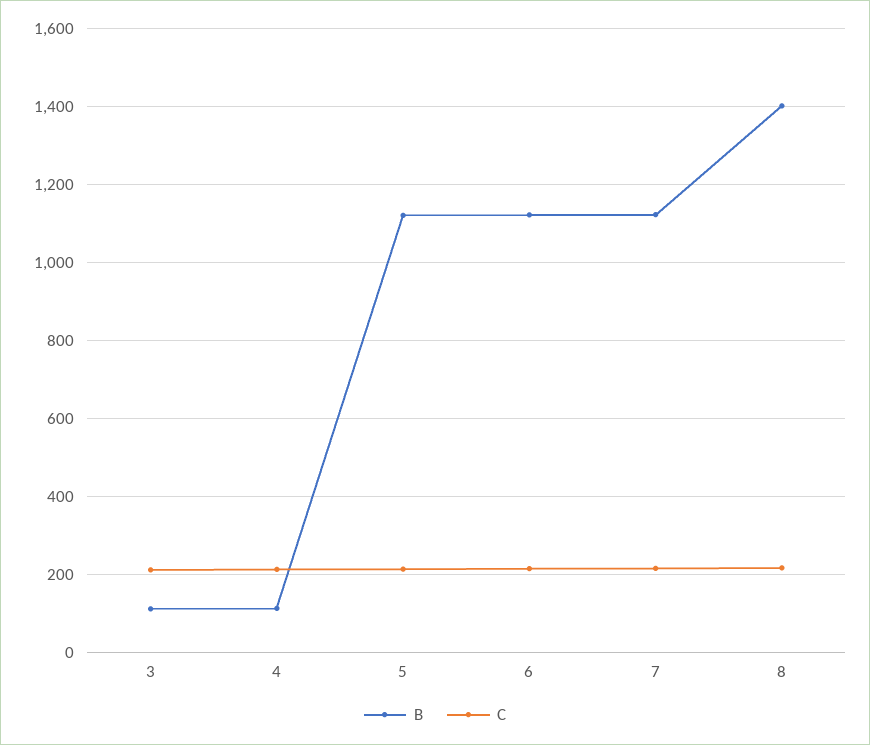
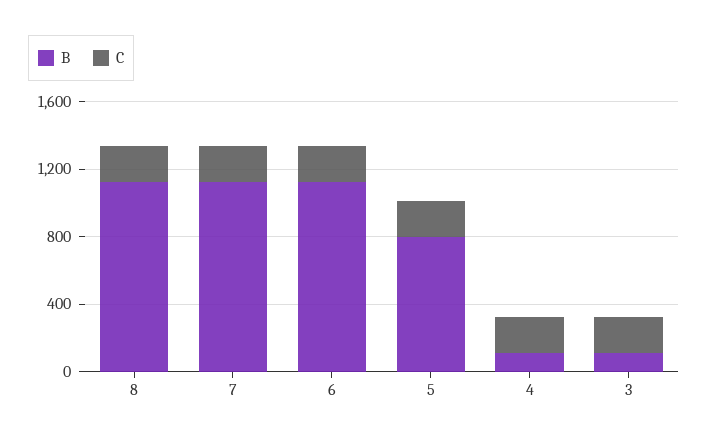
B, 5: 1120 -> 800
B, 8: 1400 -> 1100

